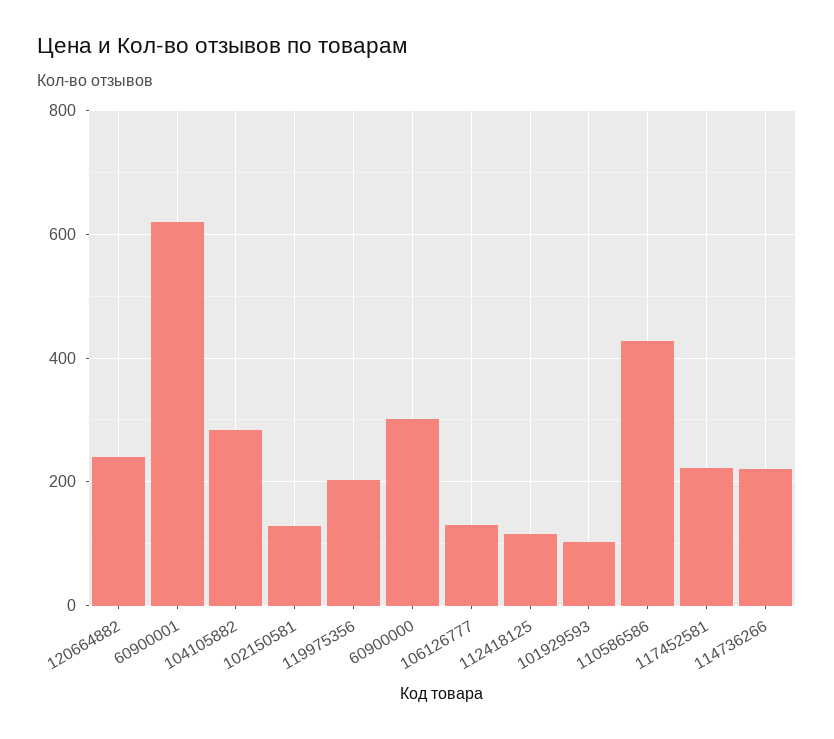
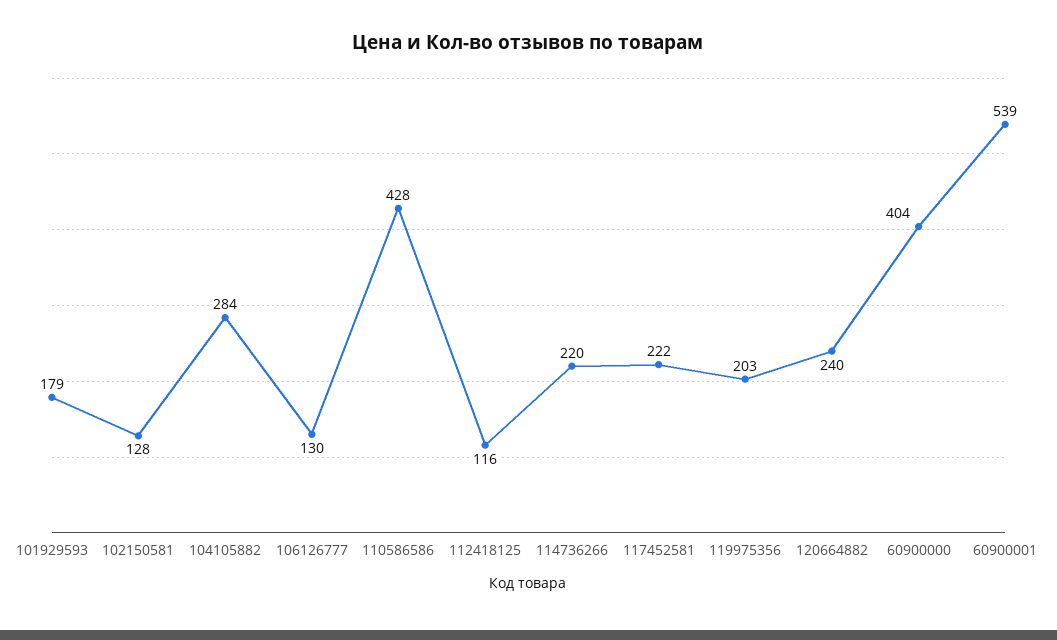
60900001: 620 -> 539
60900000: 300 -> 404
101929593: 100 -> 179

